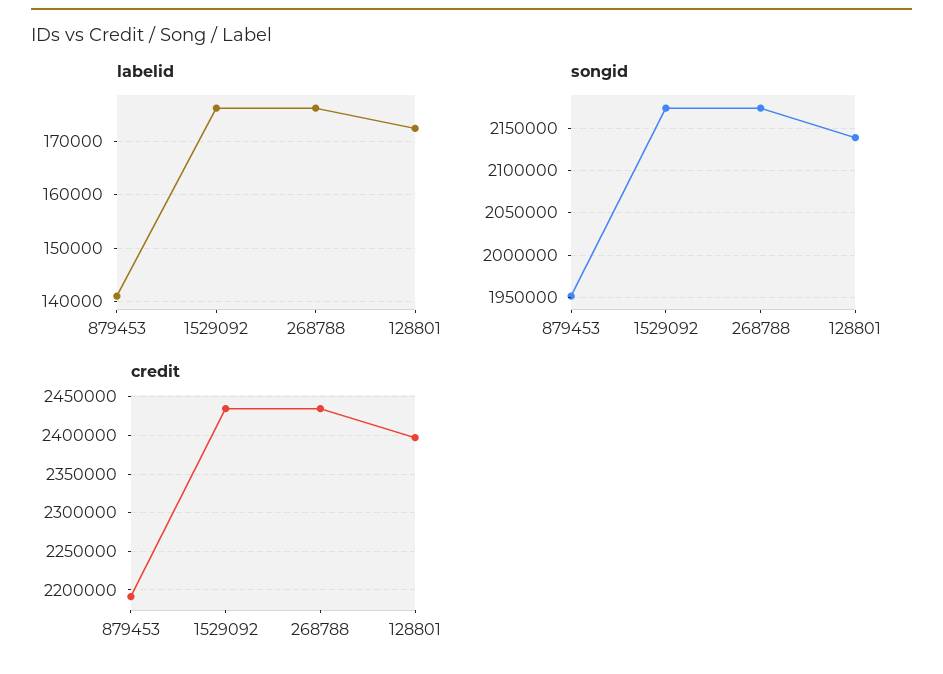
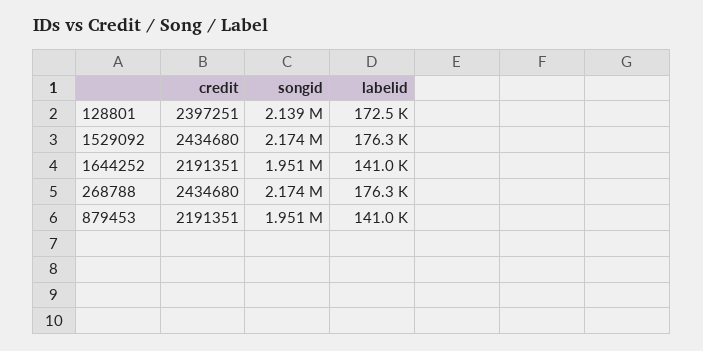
credit, 1644252: none -> 2191351
songid, 1644252: none -> 1951000
labelid, 1644252: none -> 141000

